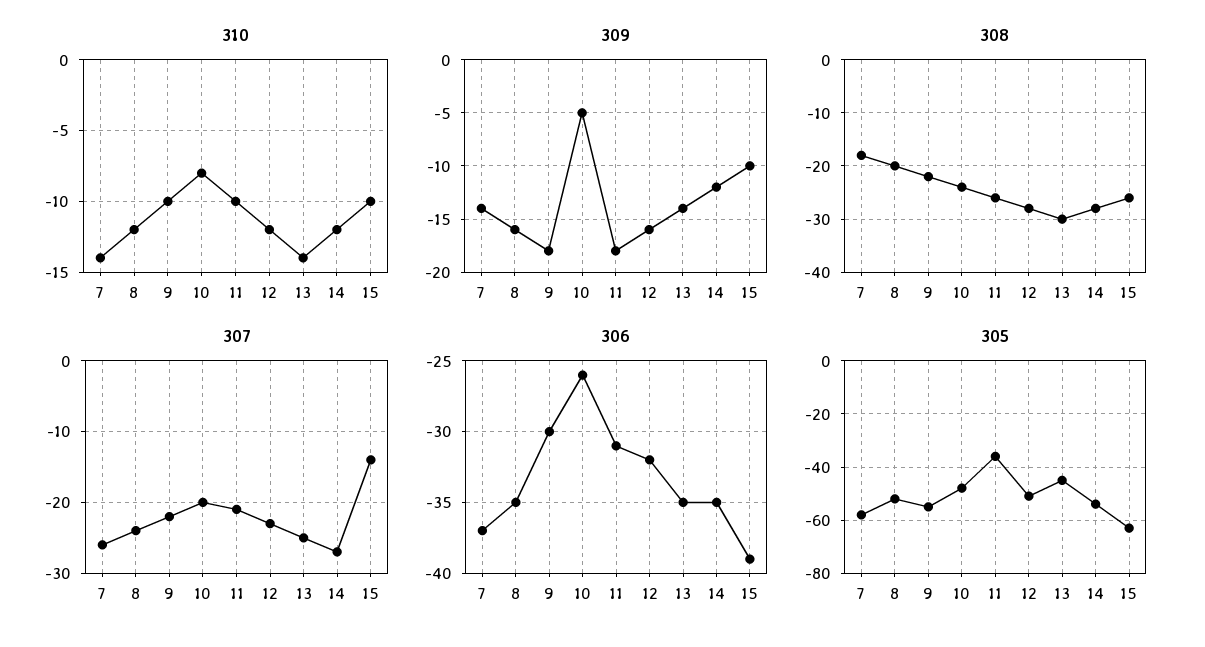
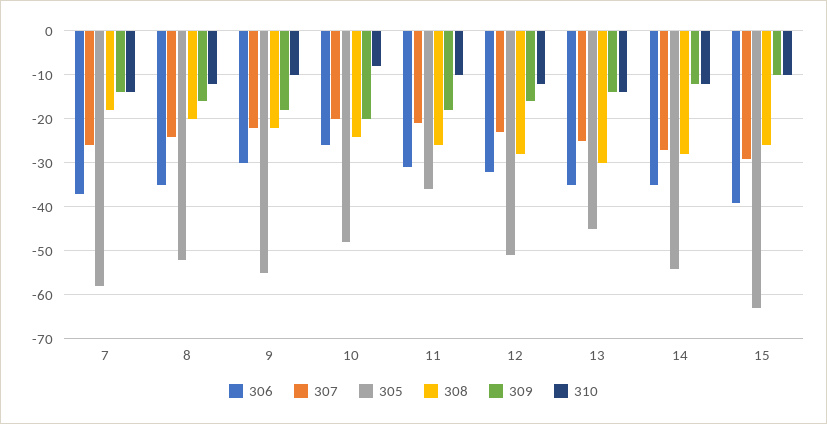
309, 10: -5 -> -20
307, 15: -14 -> -30

